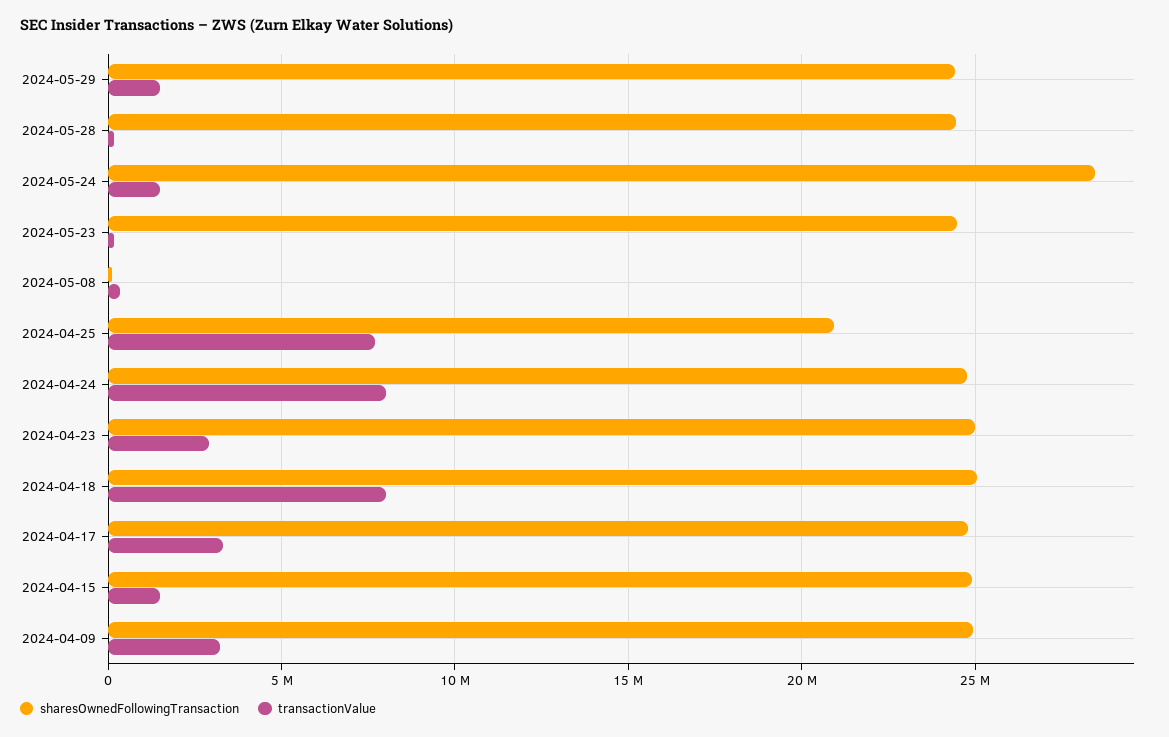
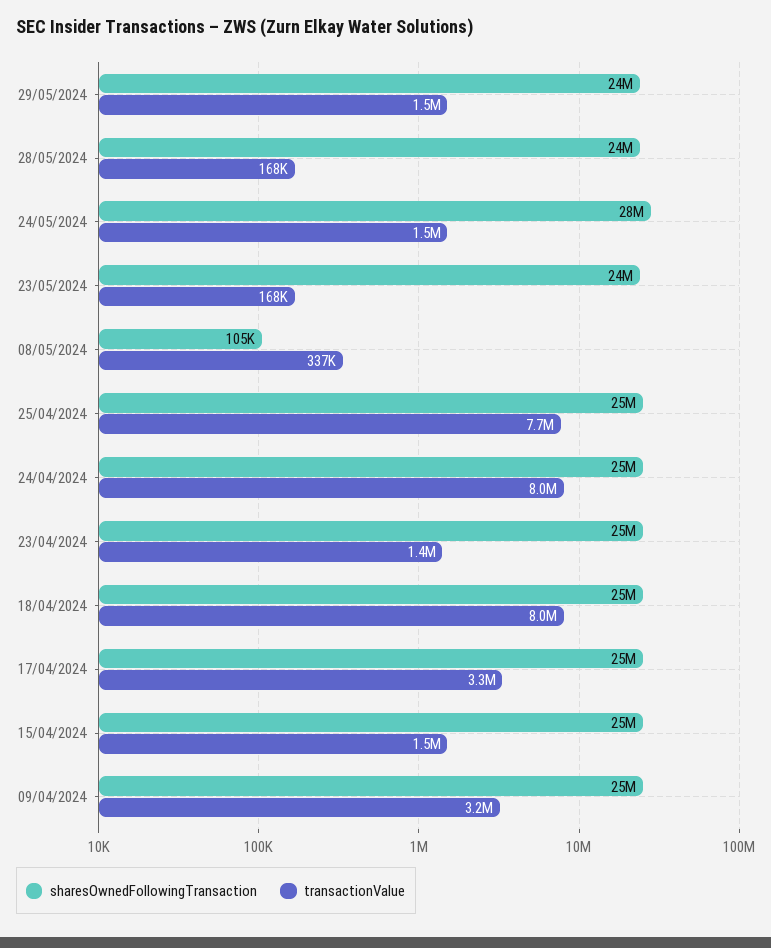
sharesOwnedFollowingTransaction, 2024-04-25: 21000000 -> 25000000
transactionValue, 2024-04-23: 3000000 -> 1400000

